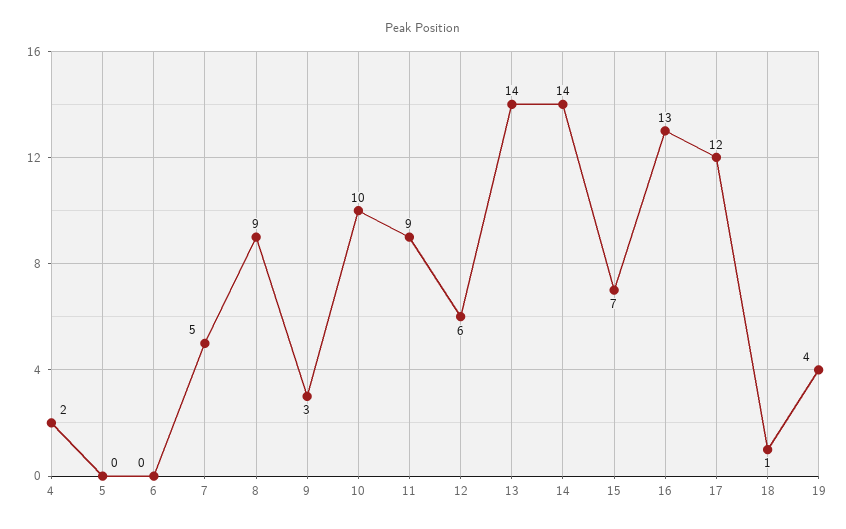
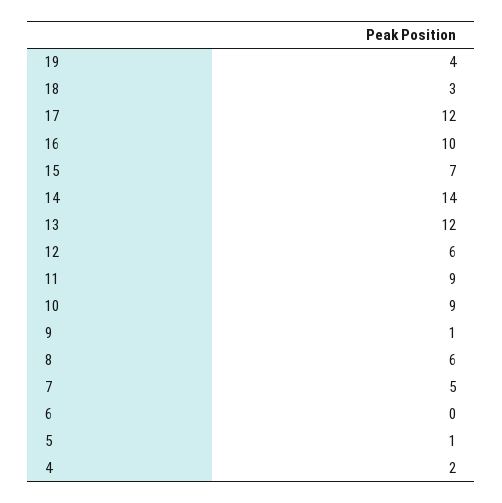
5: 0 -> 1
8: 9 -> 6
9: 3 -> 1
10: 10 -> 9
13: 14 -> 12
16: 13 -> 10
18: 1 -> 3

